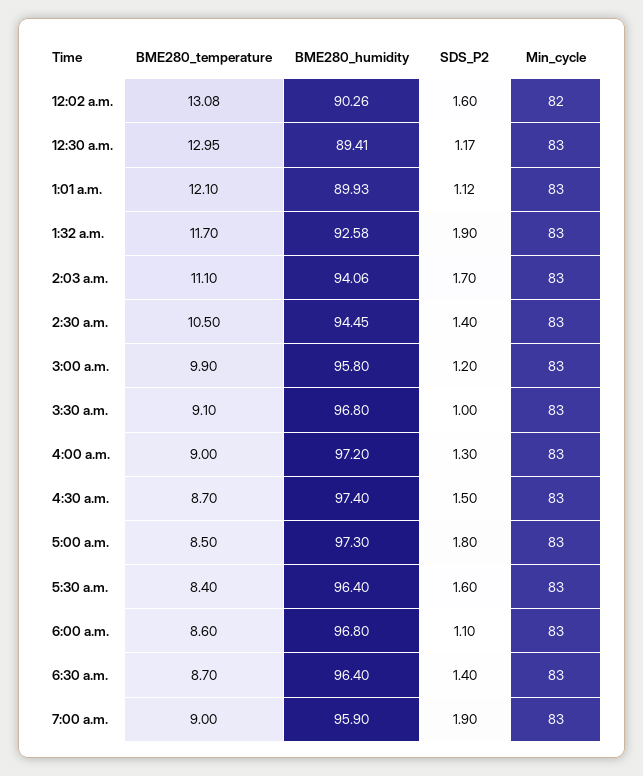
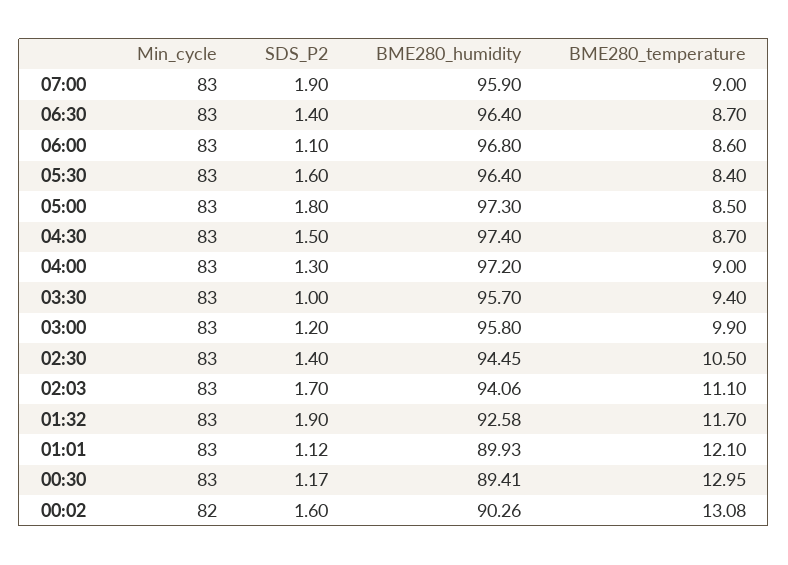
BME280_temperature, 3:30 a.m.: 9.1 -> 9.4
BME280_humidity, 3:30 a.m.: 96.8 -> 95.7

